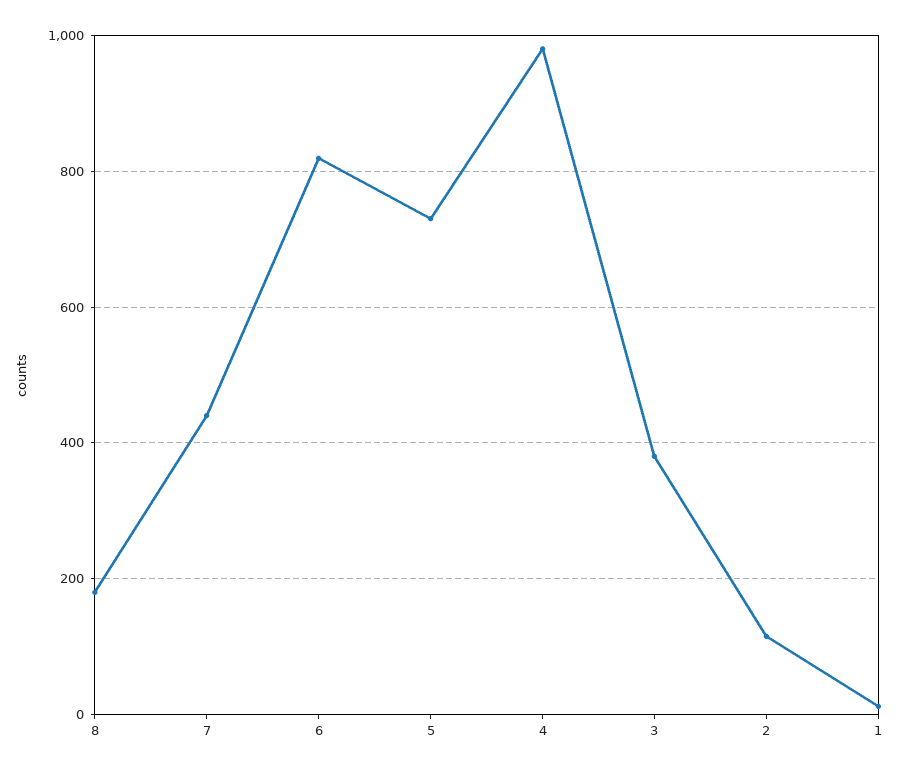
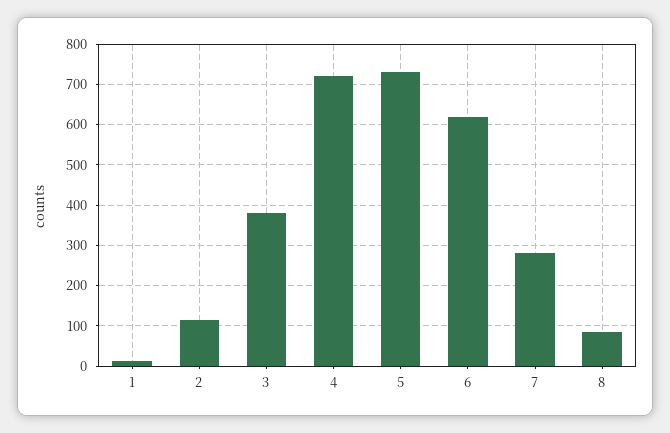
8: 180 -> 80
7: 440 -> 280
6: 820 -> 620
4: 980 -> 720

